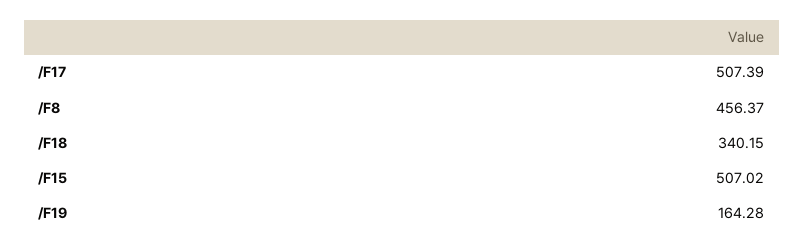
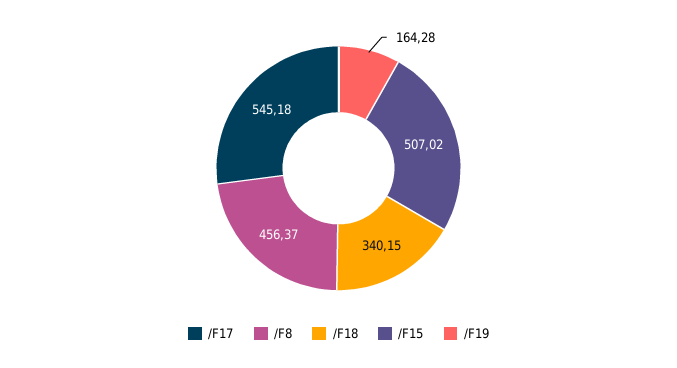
/F17: 507.39 -> 545.18

